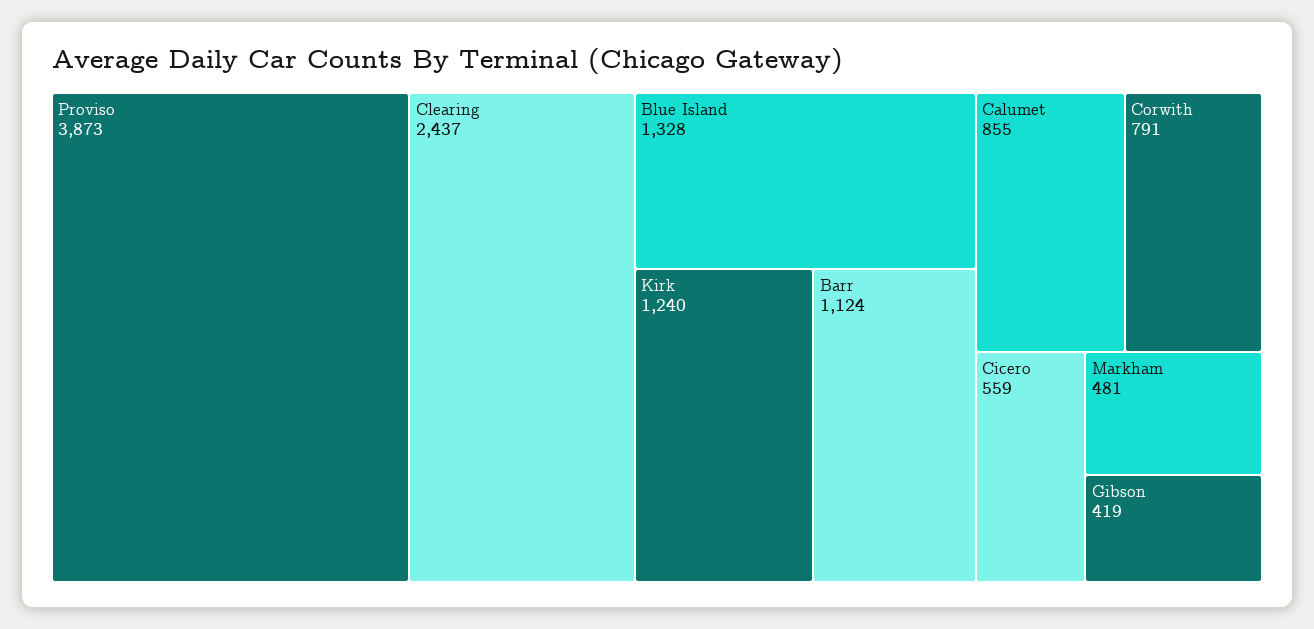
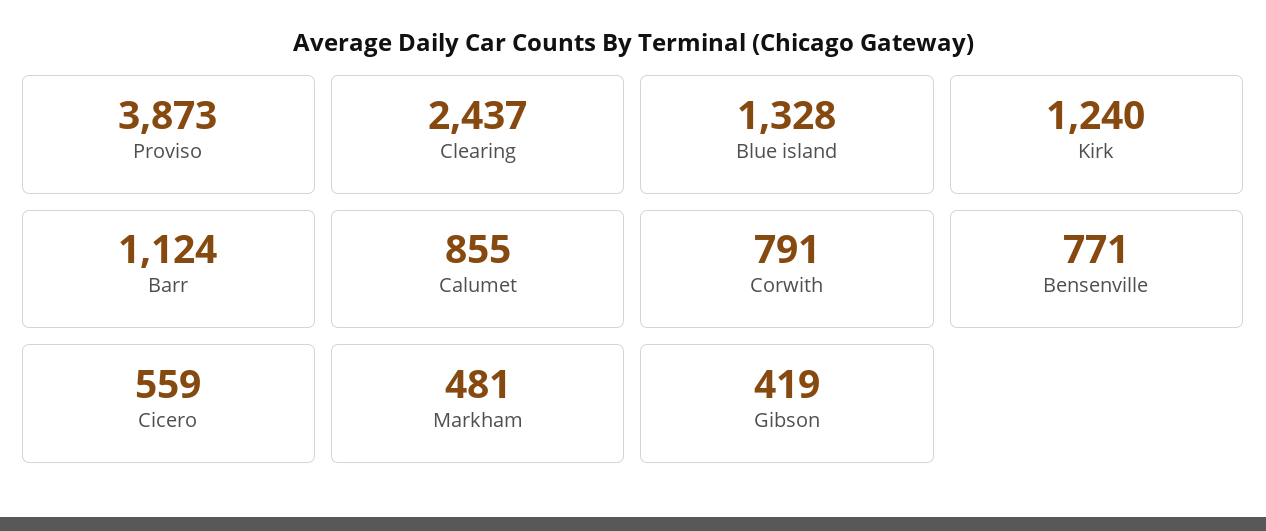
Bensenville: none -> 771

